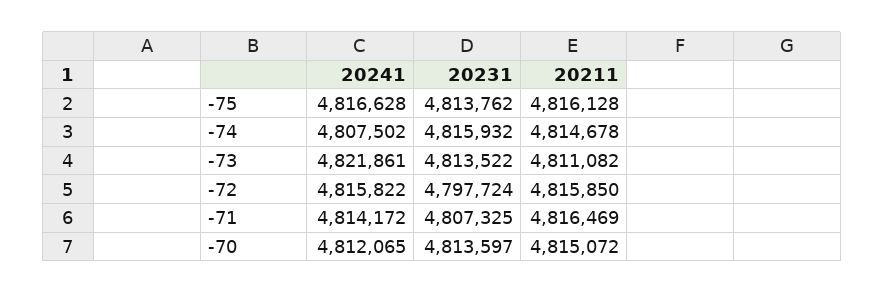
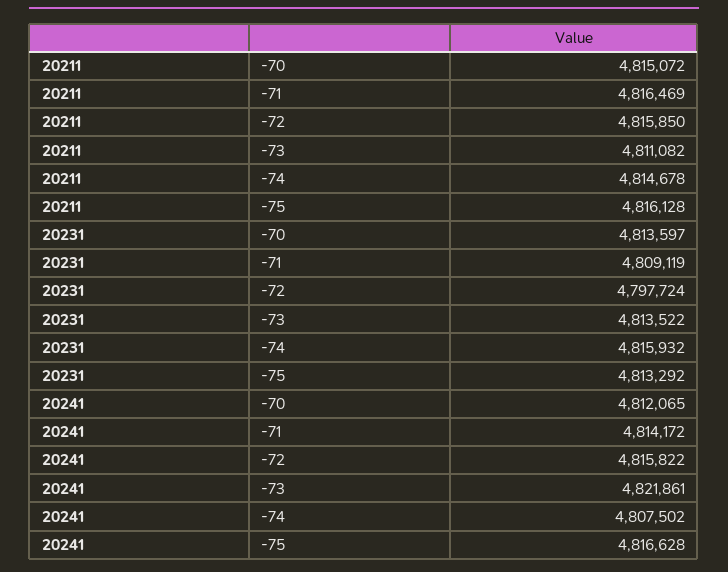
20231, -75: 4813762 -> 4813292
20231, -71: 4807325 -> 4809119

